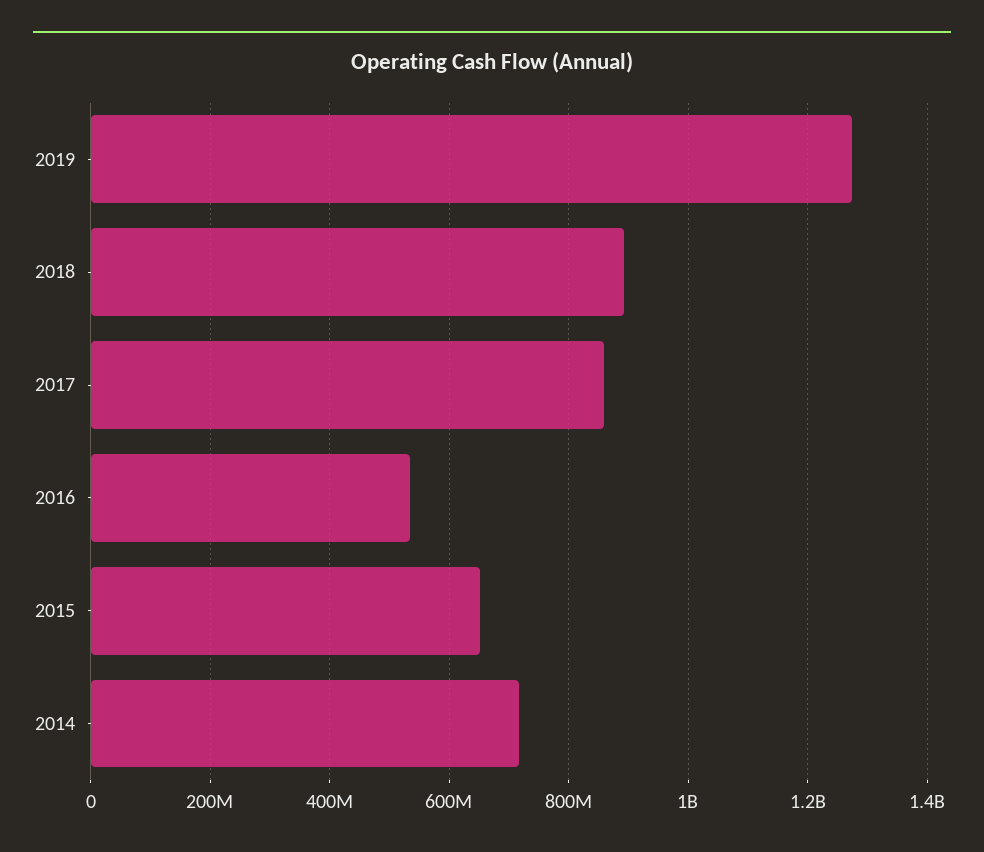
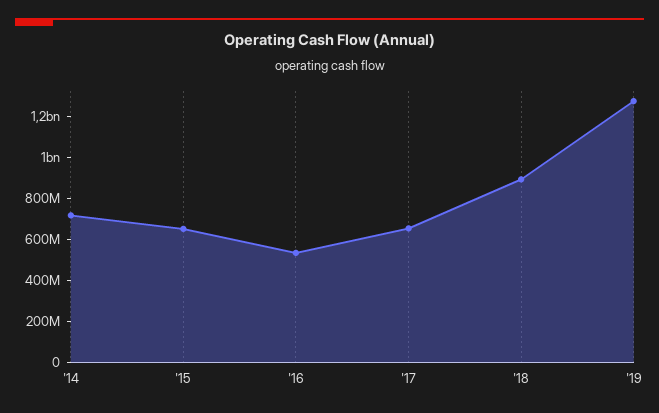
2017: 860000000 -> 650000000

